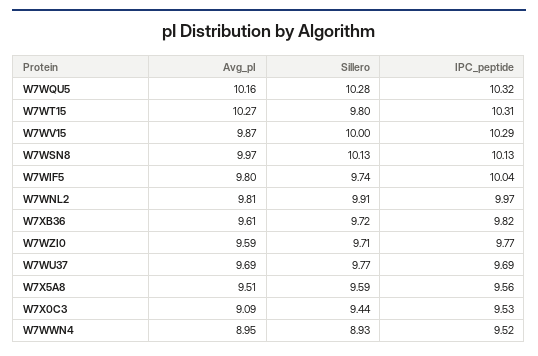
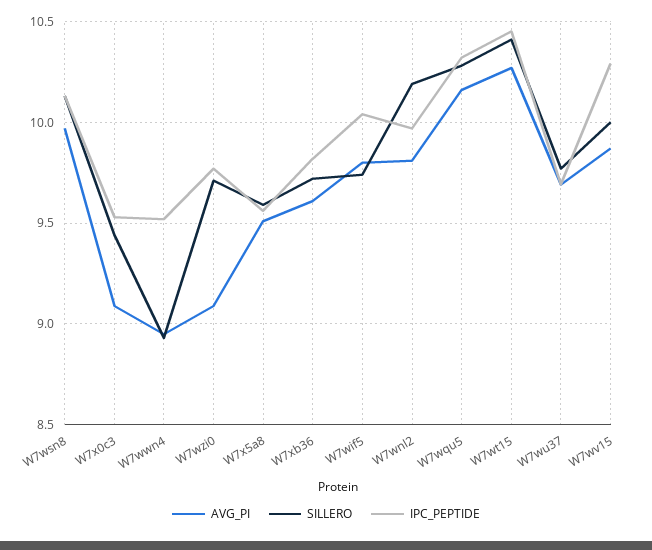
Sillero, W7WT15: 9.8 -> 10.4
IPC_peptide, W7WT15: 10.31 -> 10.45
Sillero, W7WNL2: 9.91 -> 10.2
Avg_pI, W7WZI0: 9.59 -> 9.1

